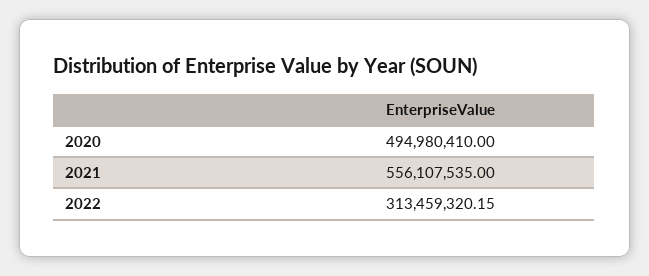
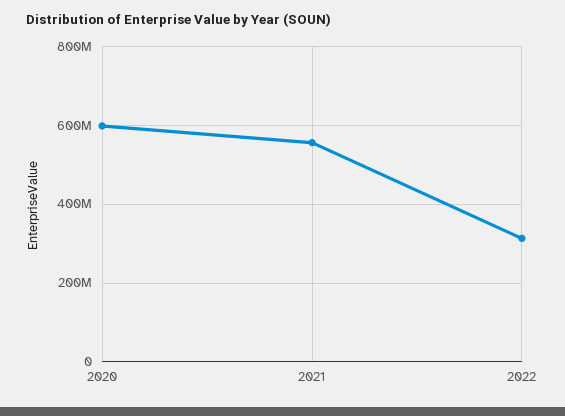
2020: 494980410 -> 600000000

